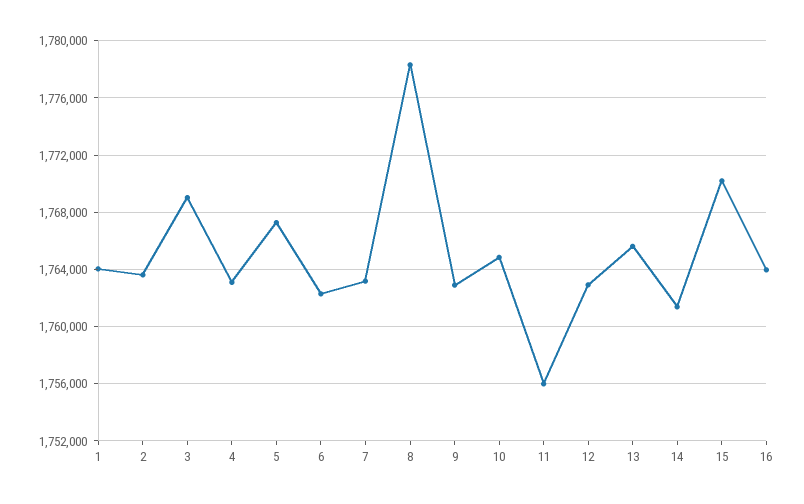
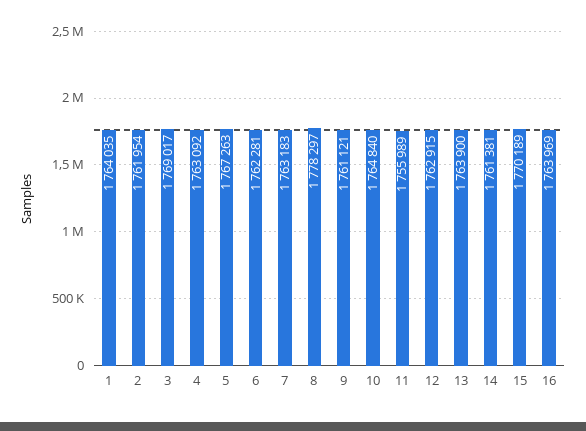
2: 1763500 -> 1761954
9: 1763000 -> 1761121
13: 1765500 -> 1763900

